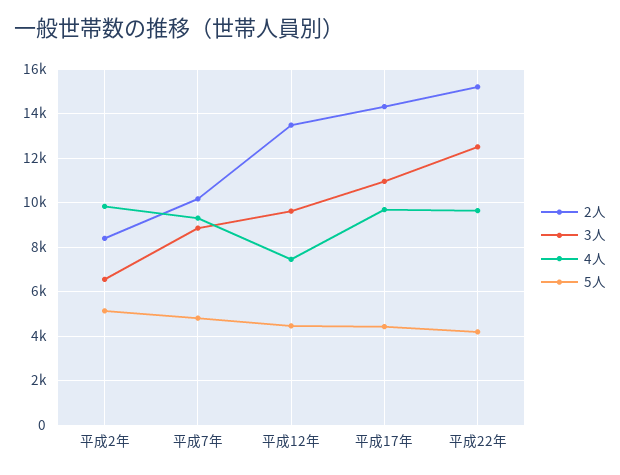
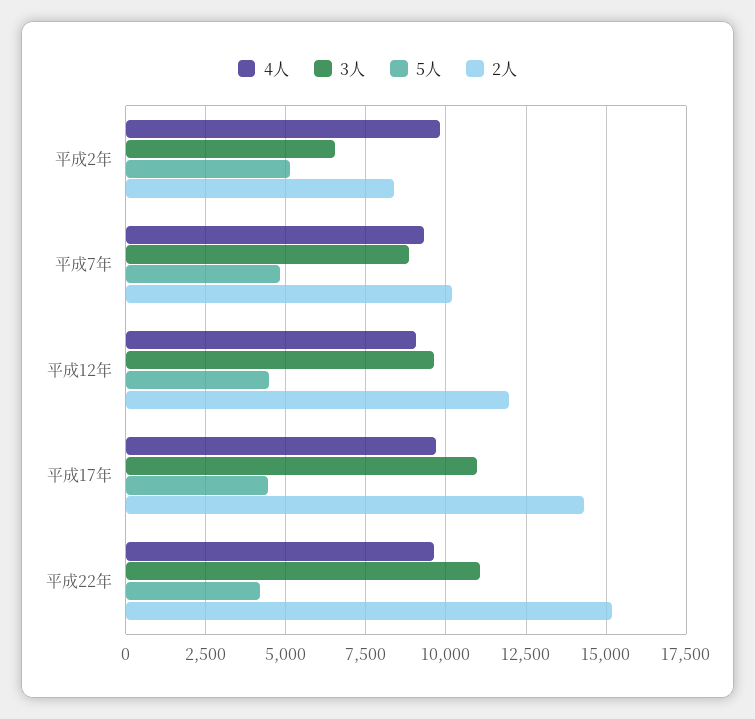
2人, 平成12年: 13500 -> 12000
4人, 平成12年: 7500 -> 9000
3人, 平成22年: 12500 -> 11000

